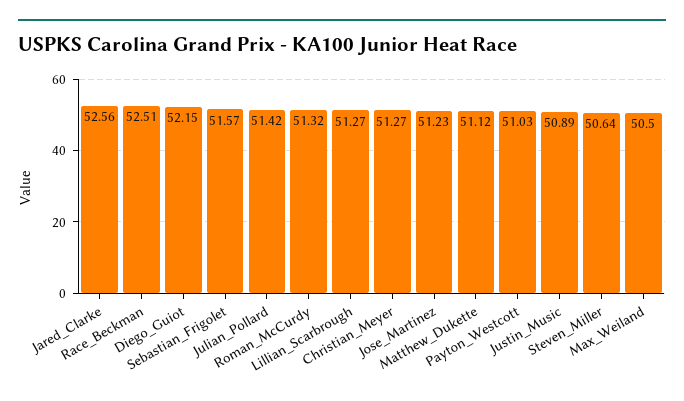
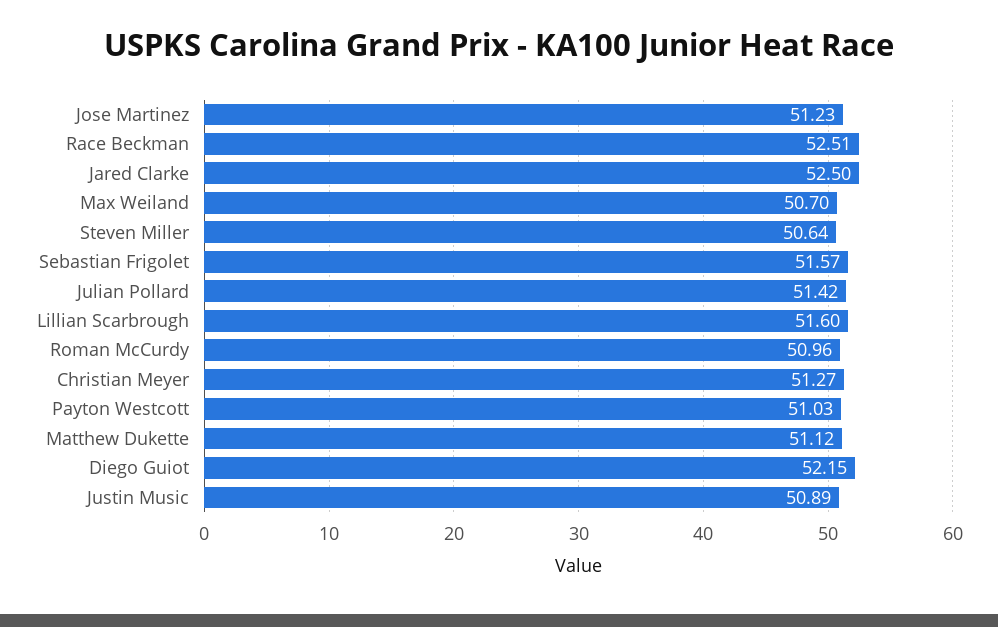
Jared_Clarke: 52.56 -> 52.5
Roman_McCurdy: 51.32 -> 50.96
Lillian_Scarbrough: 51.27 -> 51.6
Max_Weiland: 50.5 -> 50.7

